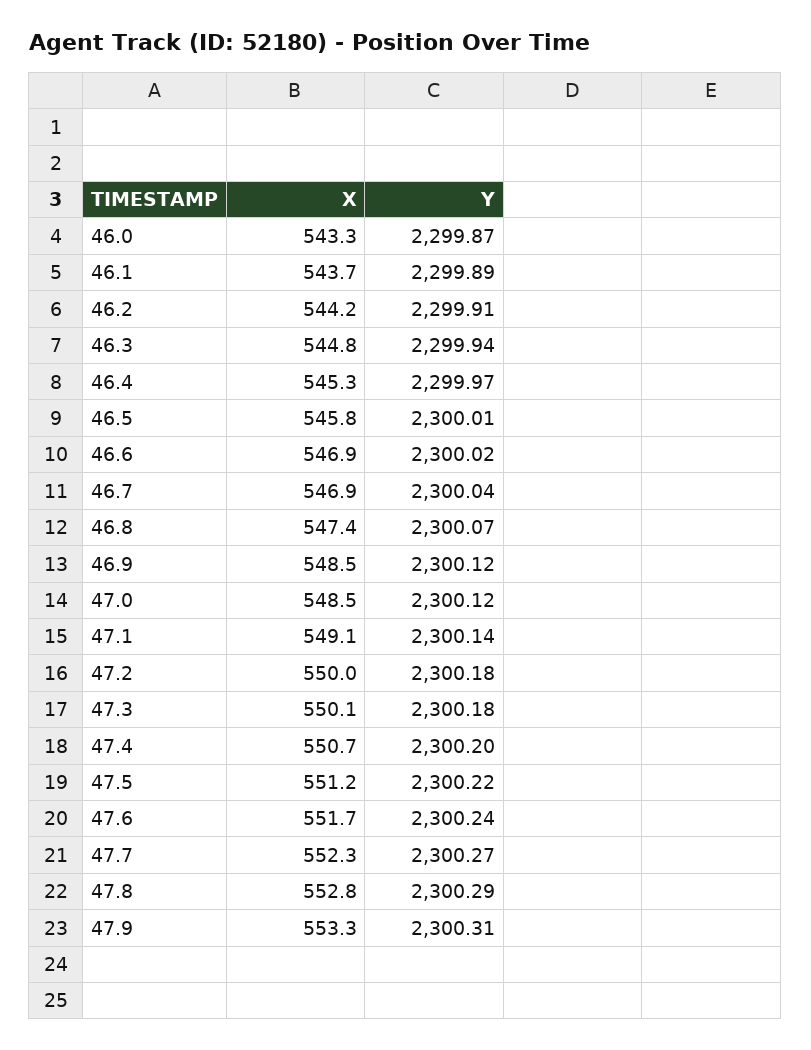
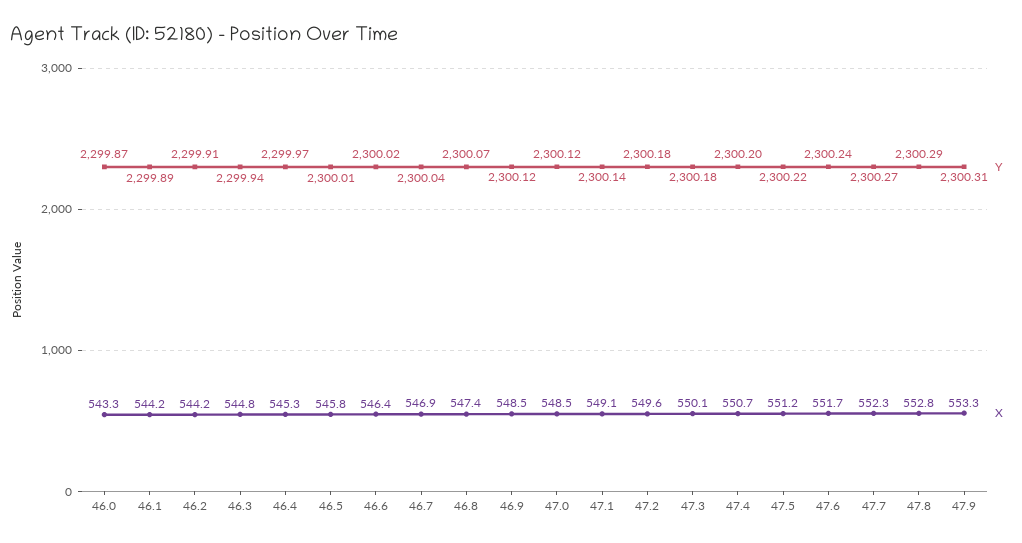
X, 46.1: 543.7 -> 544.2
X, 46.6: 546.9 -> 546.4
X, 47.2: 550 -> 549.6

